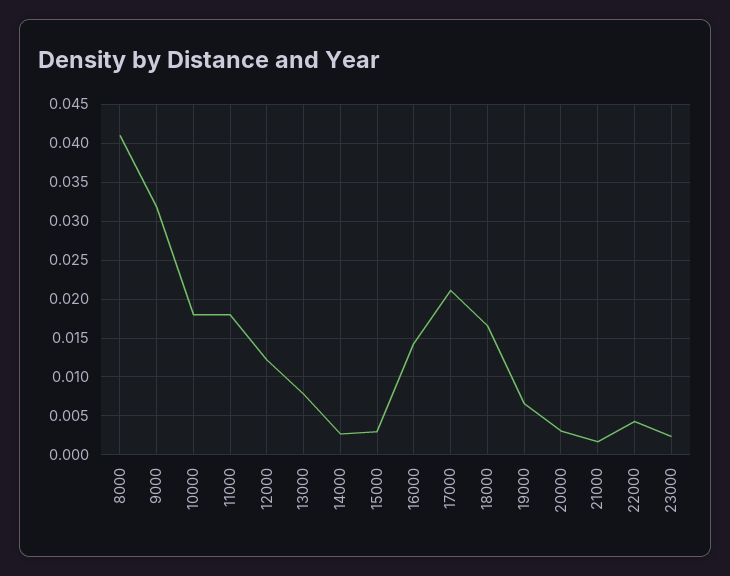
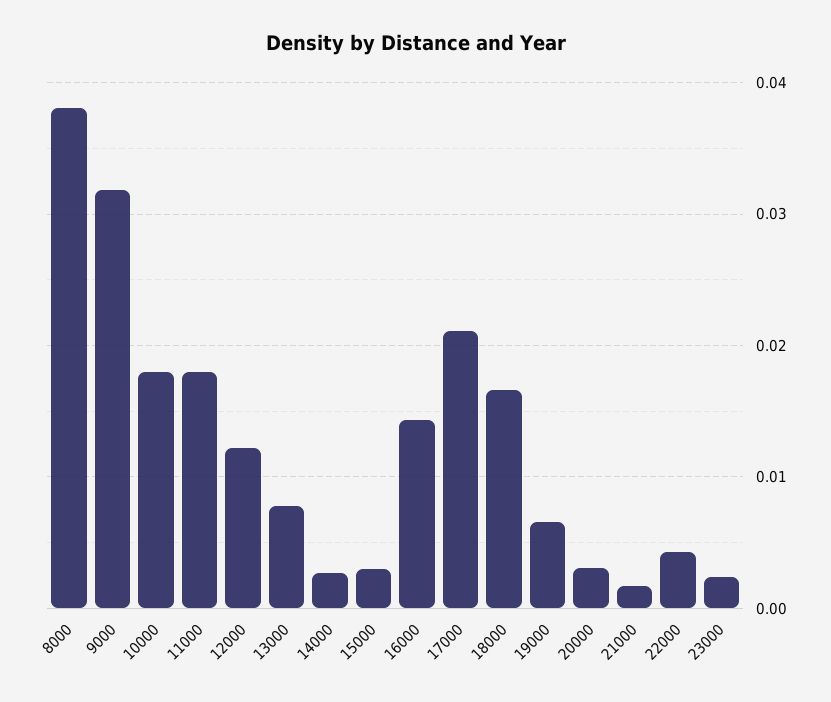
8000: 0.041 -> 0.038

